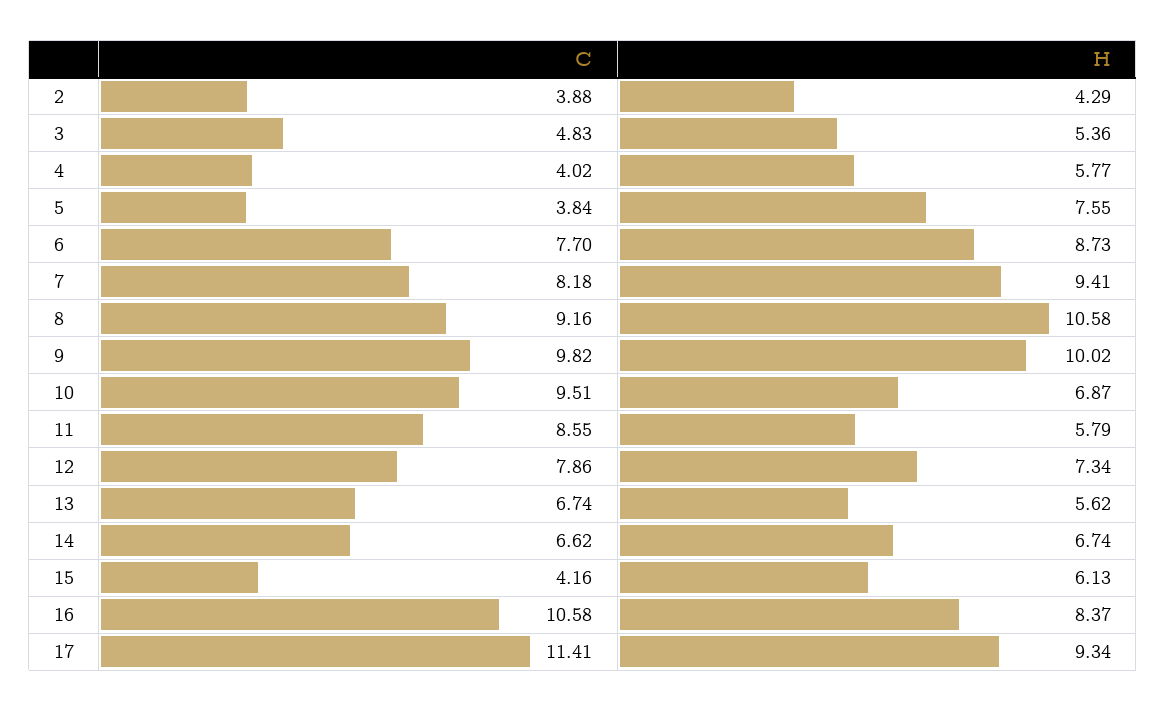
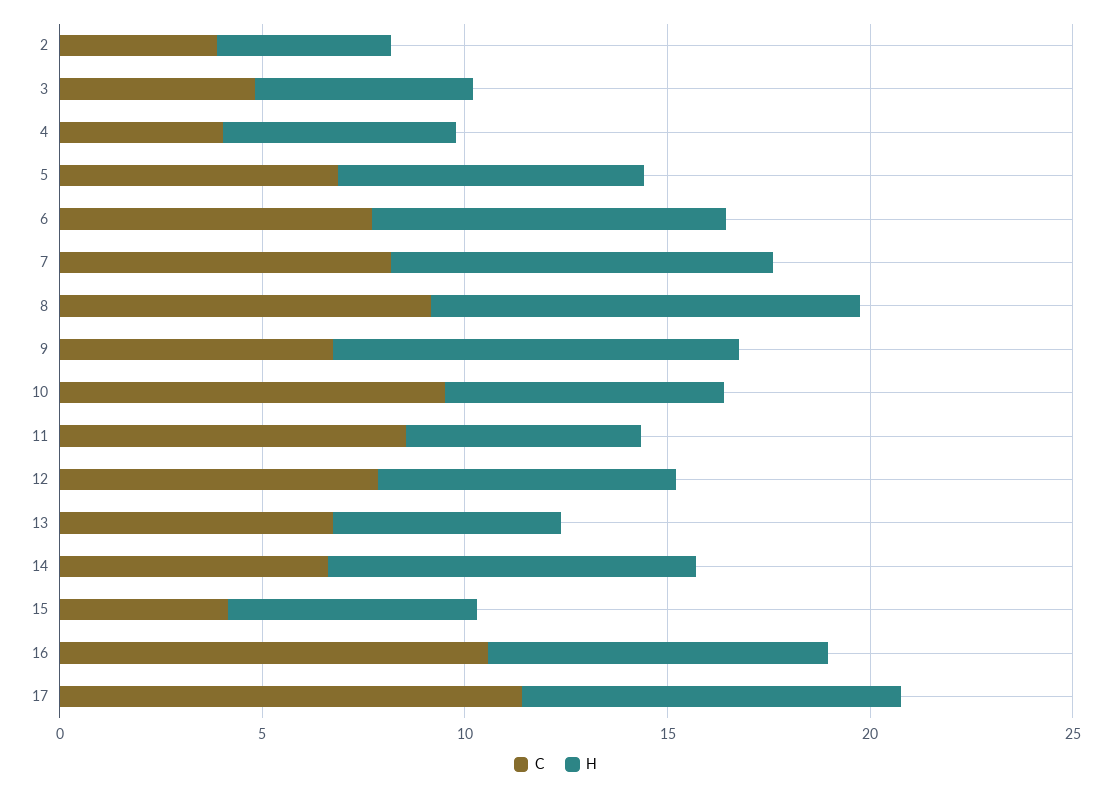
C, 5: 3.84 -> 7
C, 9: 9.82 -> 7
H, 14: 6.74 -> 9

